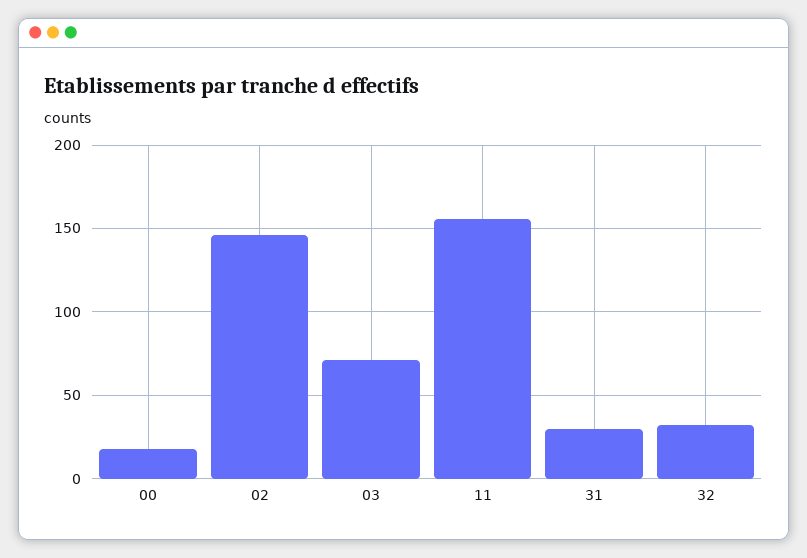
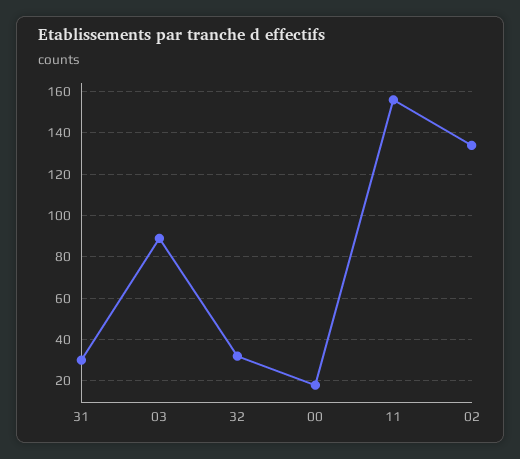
02: 145 -> 135
03: 70 -> 90

